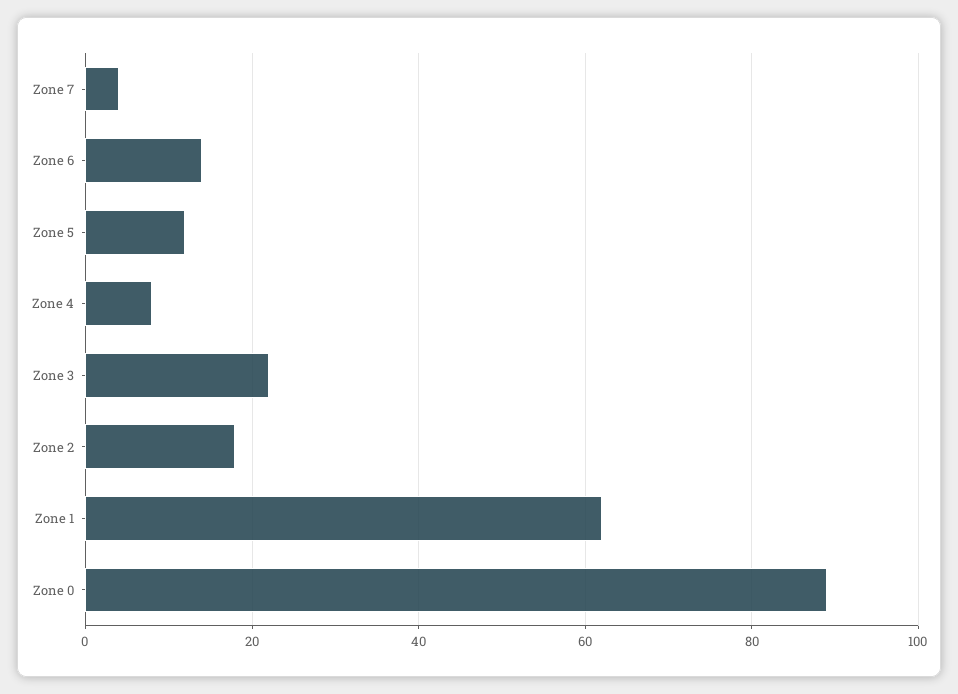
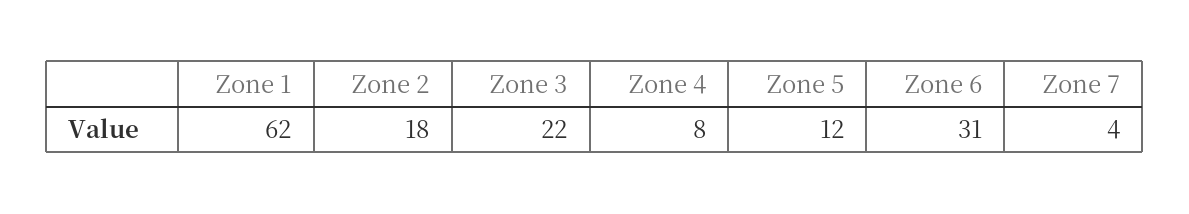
Zone 6: 15 -> 31
Zone 0: 90 -> none

